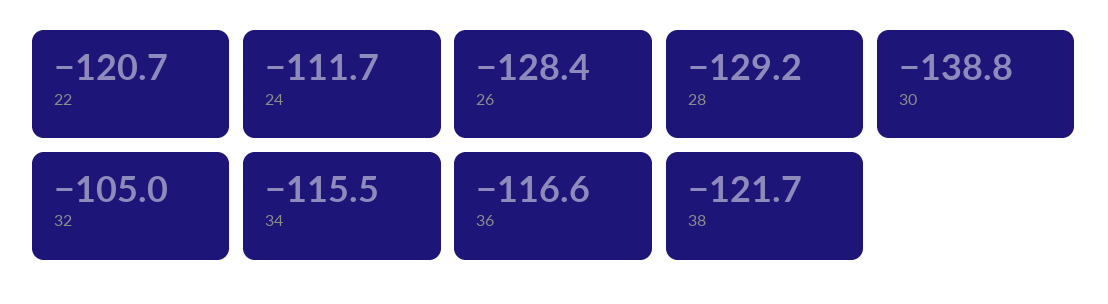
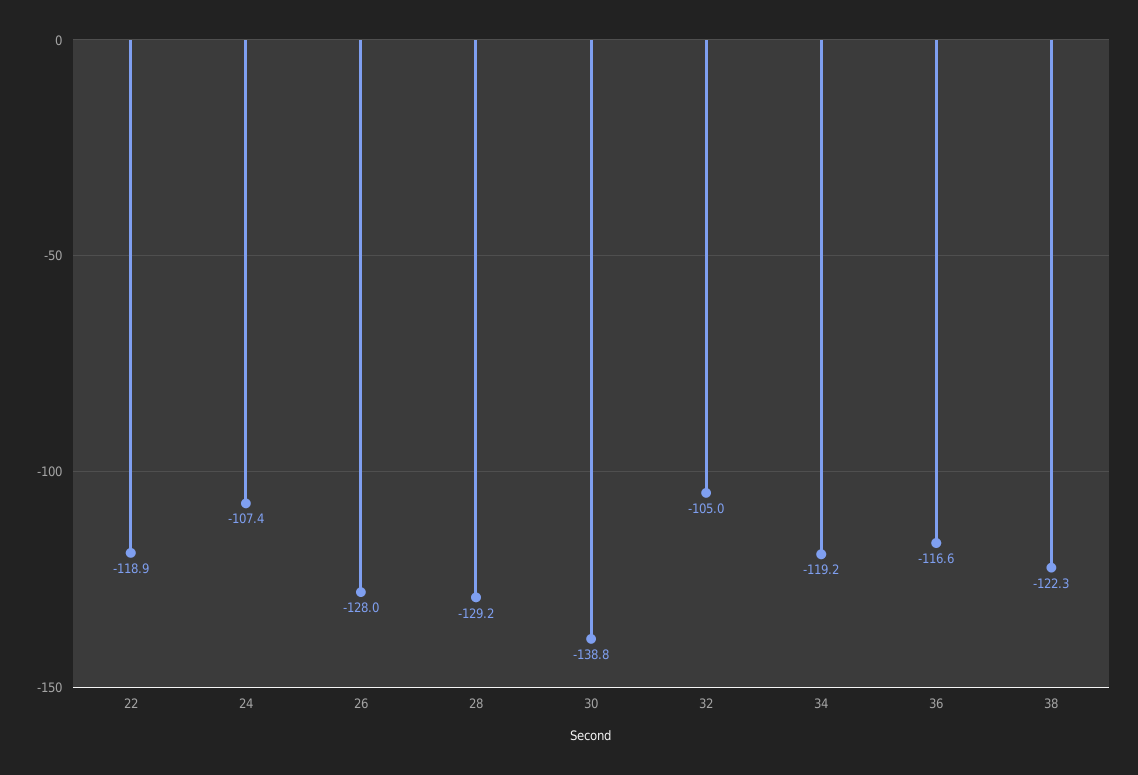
22: -120.7 -> -118.9
24: -111.7 -> -107.4
26: -128.4 -> -128
34: -115.5 -> -119.2
38: -121.7 -> -122.3

